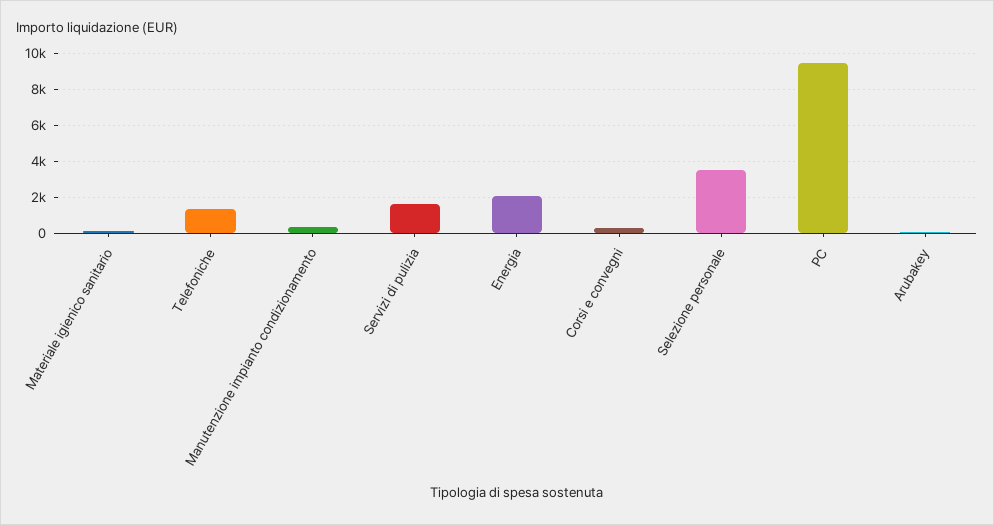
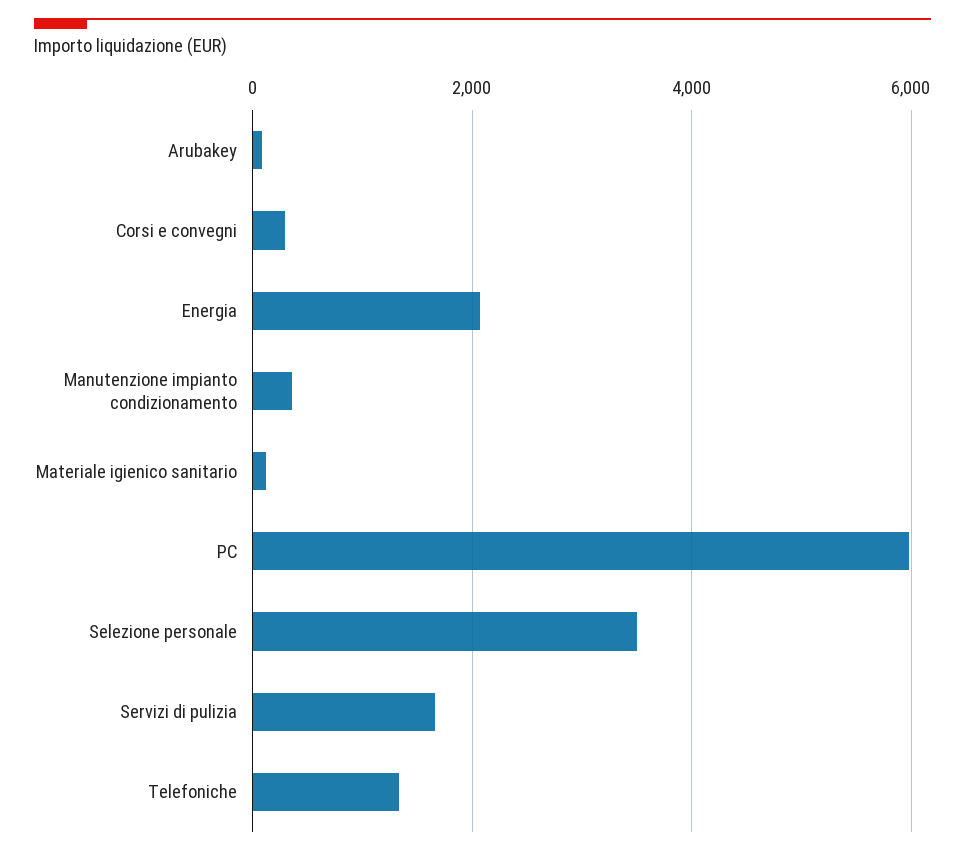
PC: 9500 -> 6000

